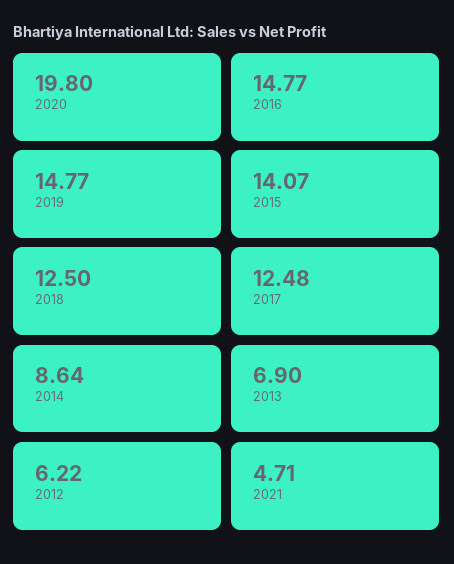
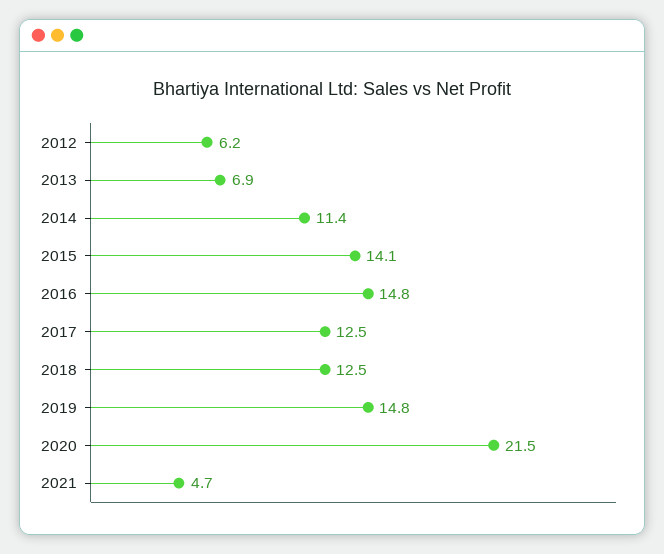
2020: 19.8 -> 21.5
2014: 8.64 -> 11.4

